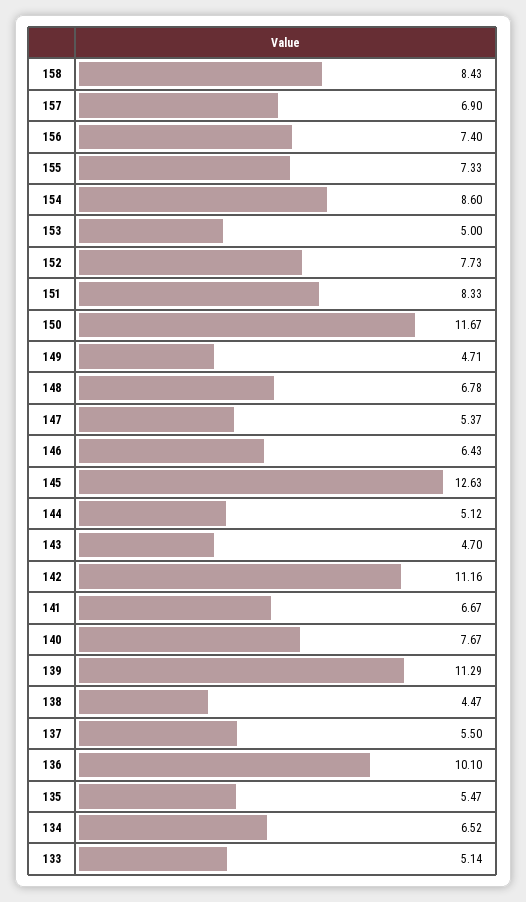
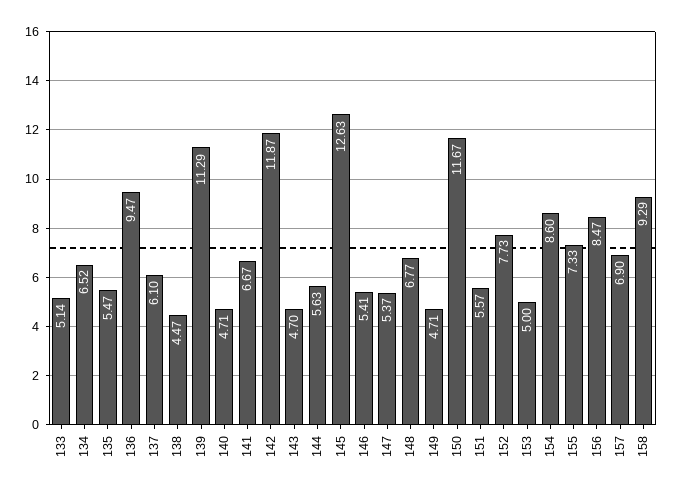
158: 8.43 -> 9.29
156: 7.4 -> 8.47
151: 8.33 -> 5.57
148: 6.78 -> 6.77
146: 6.43 -> 5.41
144: 5.12 -> 5.63
142: 11.16 -> 11.87
140: 7.67 -> 4.71
137: 5.5 -> 6.1
136: 10.1 -> 9.47

